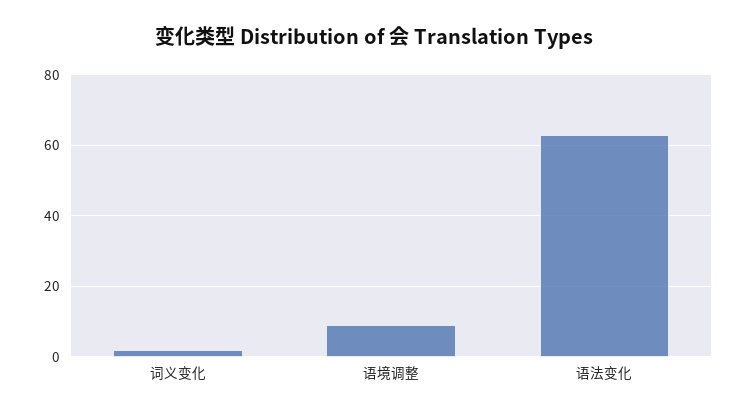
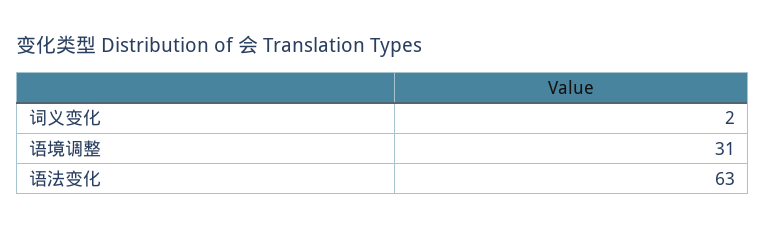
语境调整: 10 -> 31

